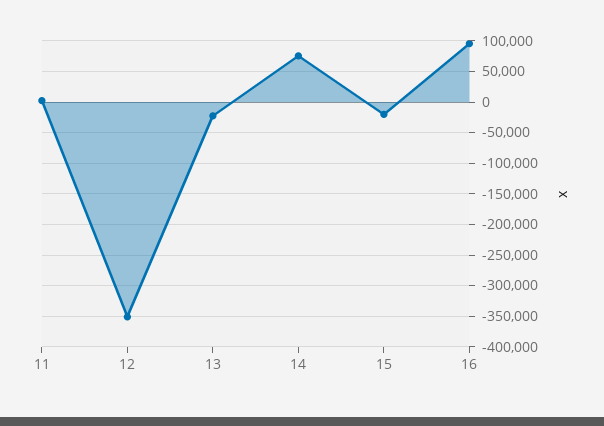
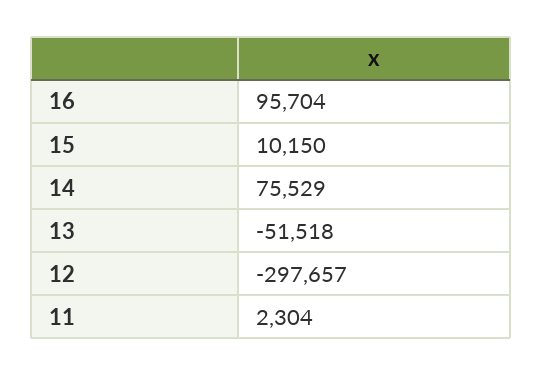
12: -350000 -> -297657
13: -20000 -> -51518
15: -20000 -> 10150

